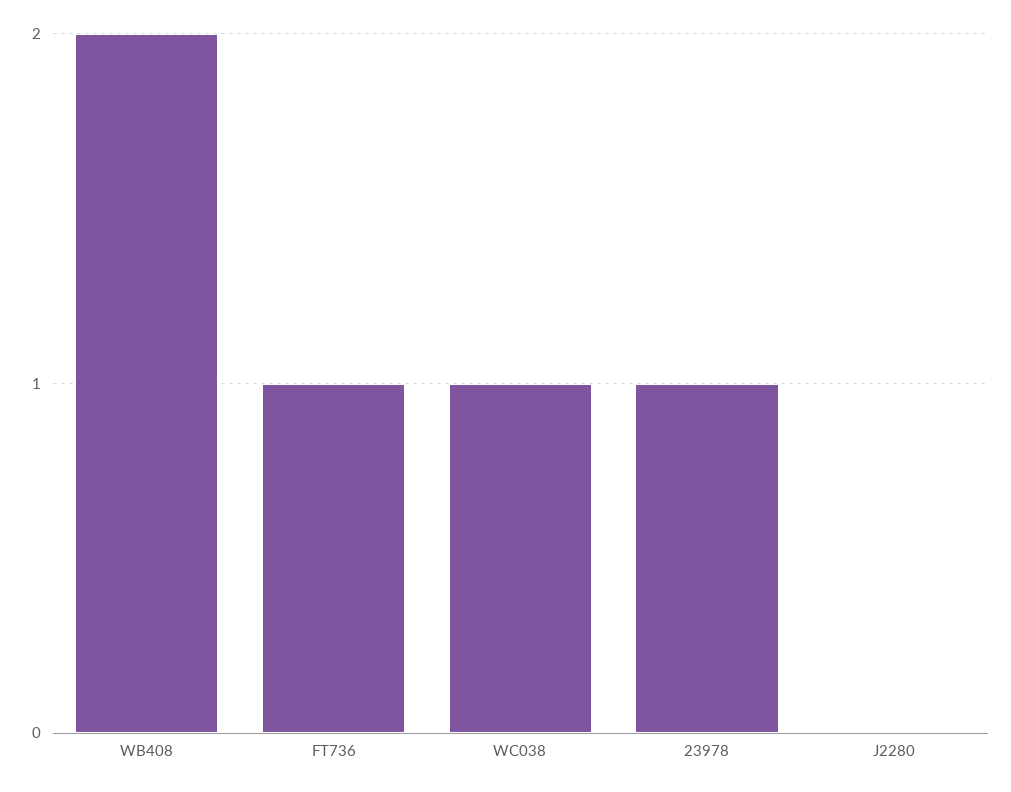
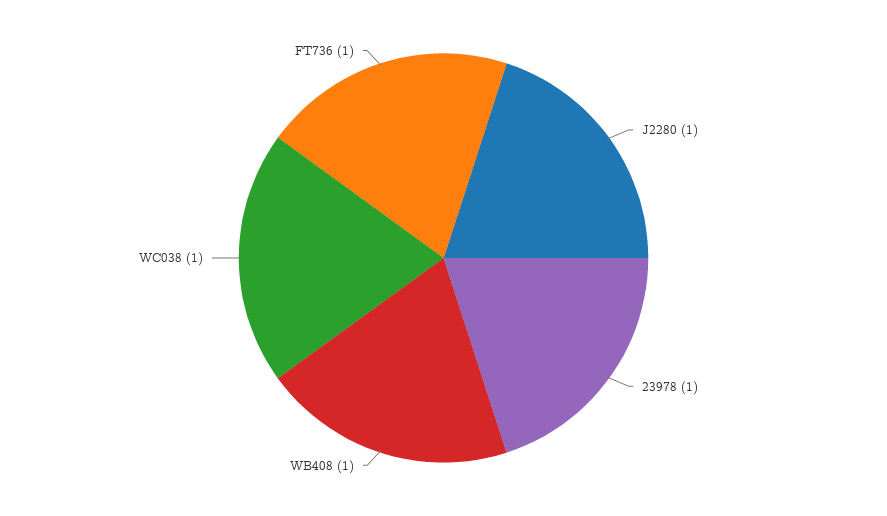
WB408: 2 -> 1
J2280: 0 -> 1

